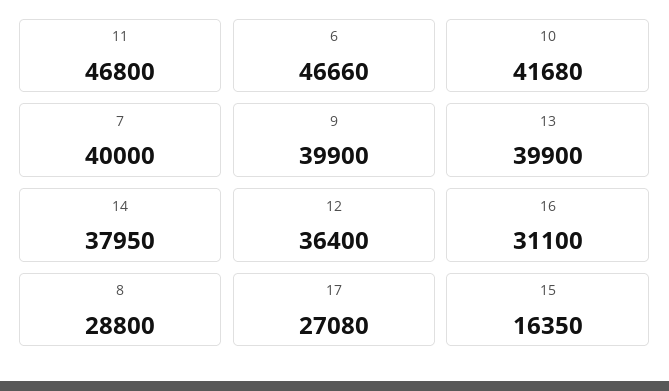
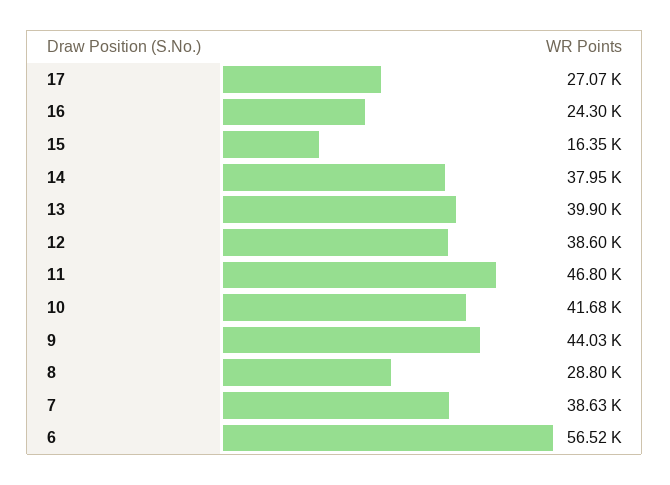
6: 46660 -> 56520
7: 40000 -> 38630
9: 39900 -> 44030
12: 36400 -> 38600
16: 31100 -> 24300
17: 27080 -> 27070

